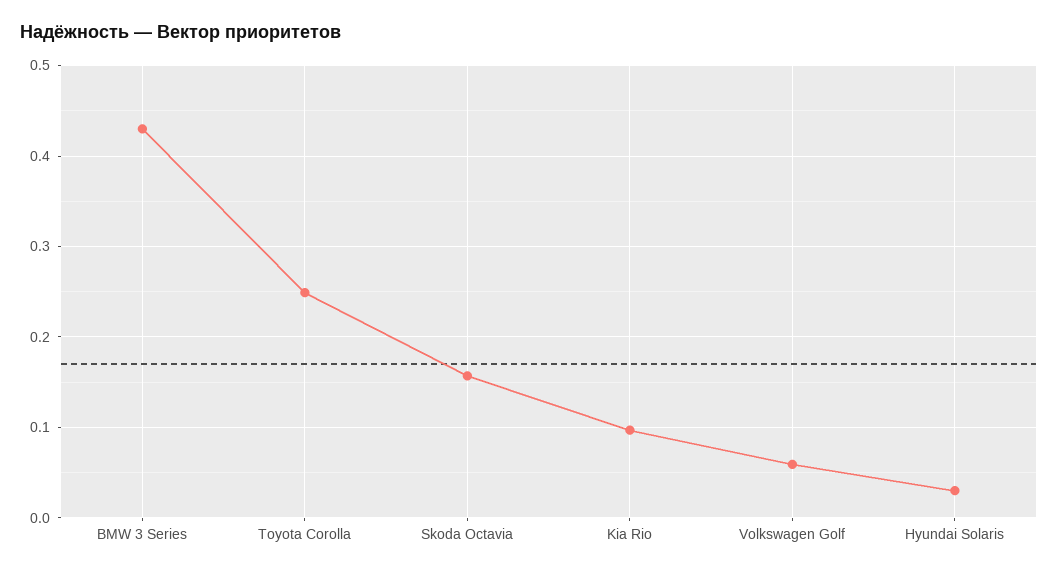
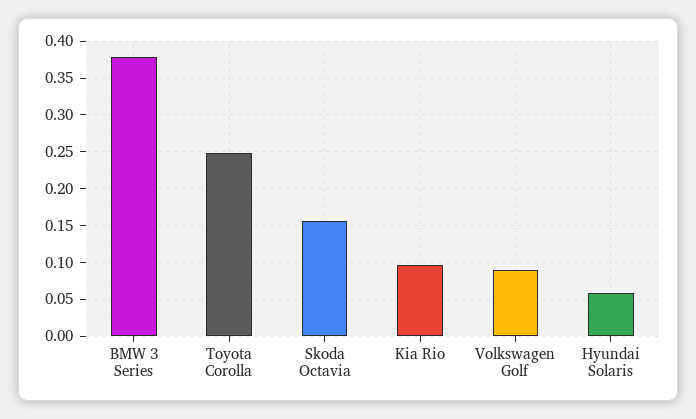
BMW 3 Series: 0.43 -> 0.38
Volkswagen Golf: 0.06 -> 0.09
Hyundai Solaris: 0.03 -> 0.06

